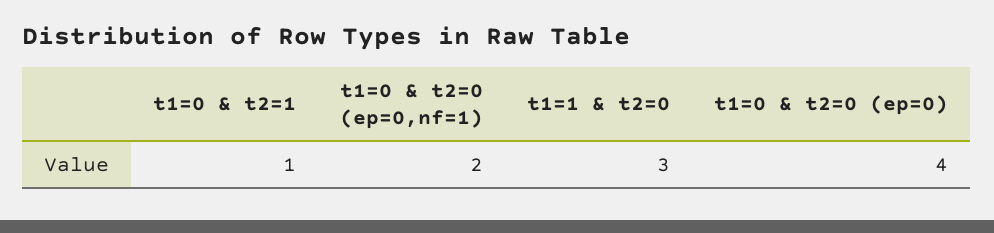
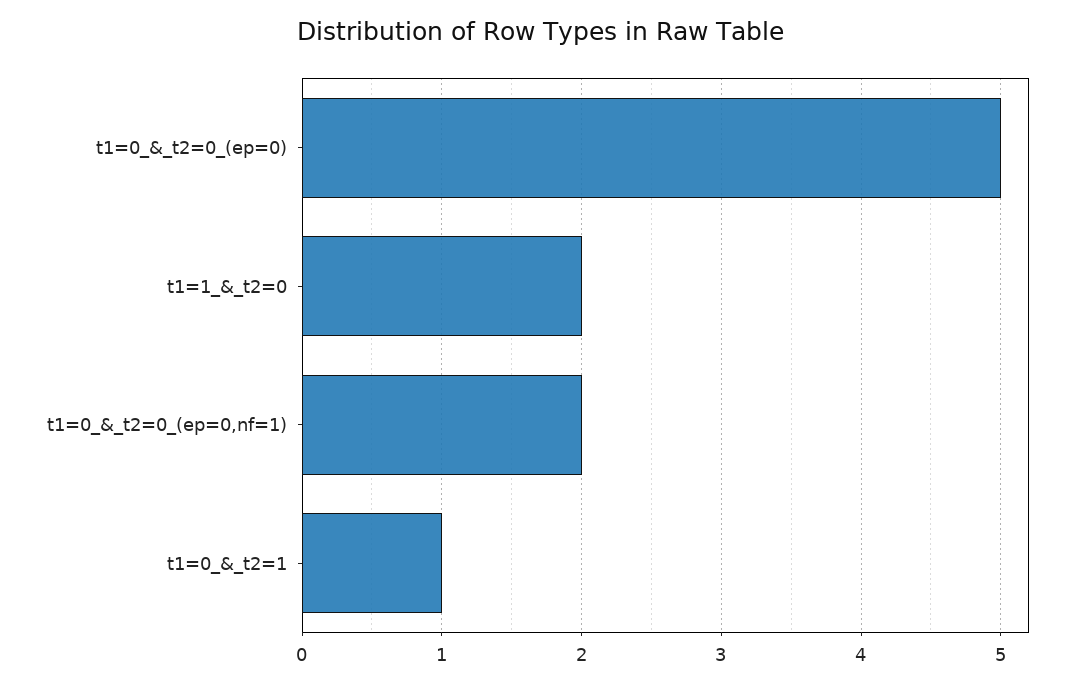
t1=1 & t2=0: 3 -> 2
t1=0 & t2=0 (ep=0): 4 -> 5

